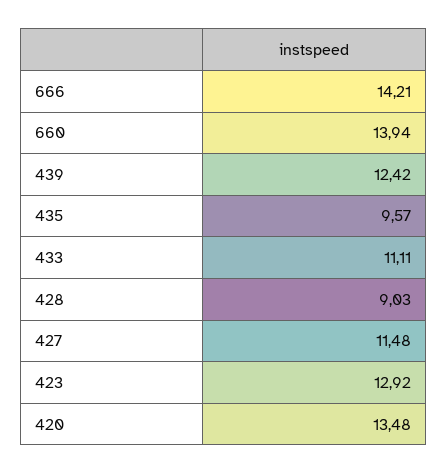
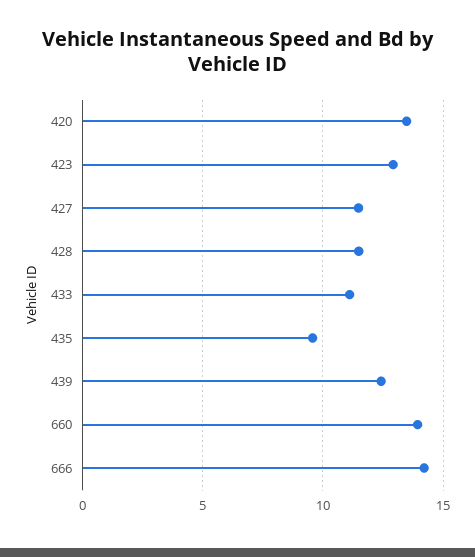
428: 9.03 -> 11.5

